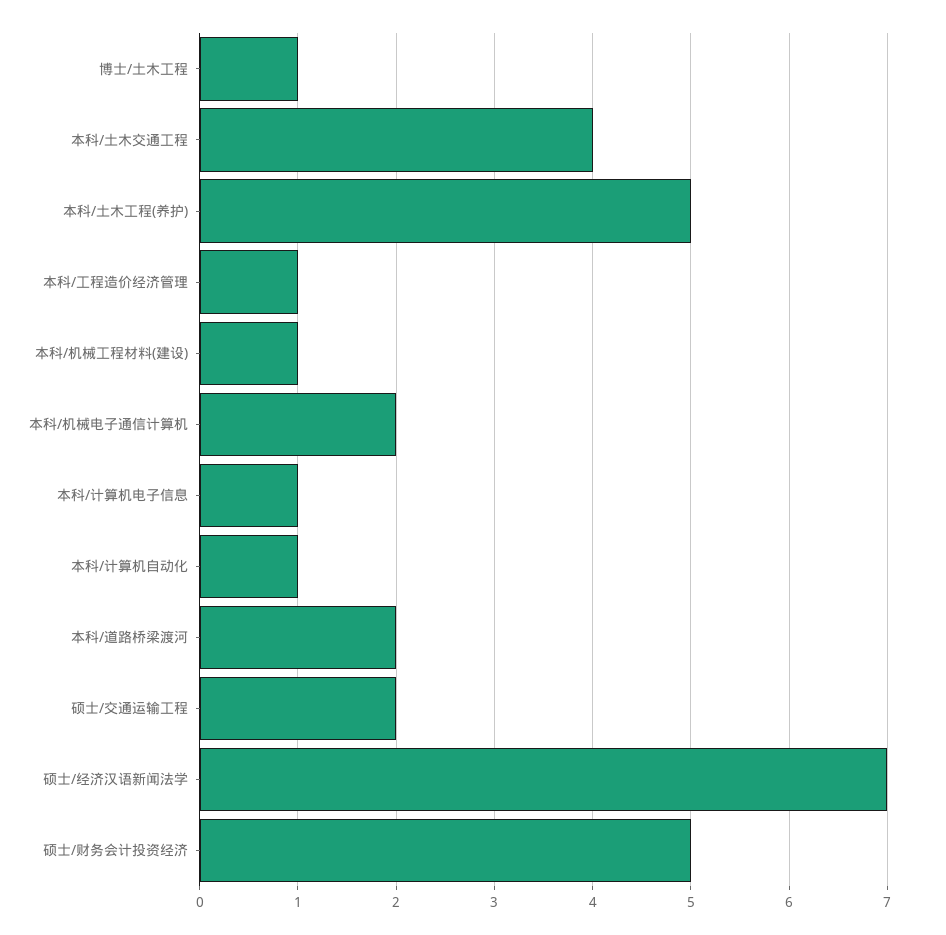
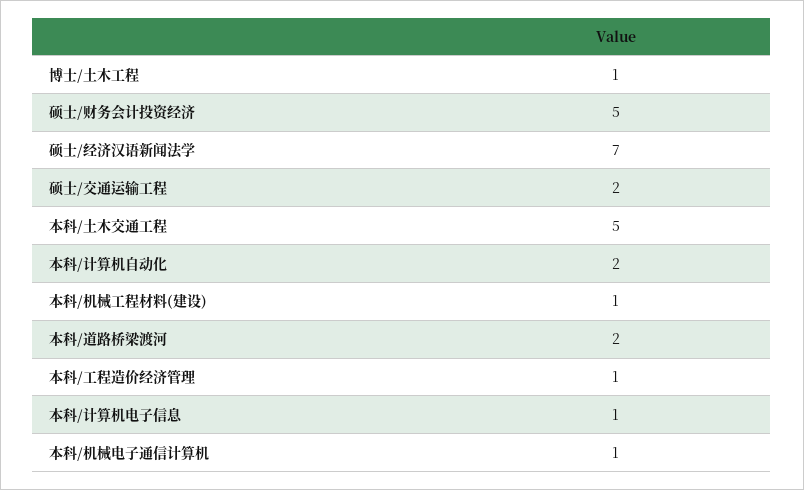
本科/土木交通工程: 4 -> 5
本科/土木工程(养护): 5 -> none
本科/机械电子通信计算机: 2 -> 1
本科/计算机自动化: 1 -> 2

